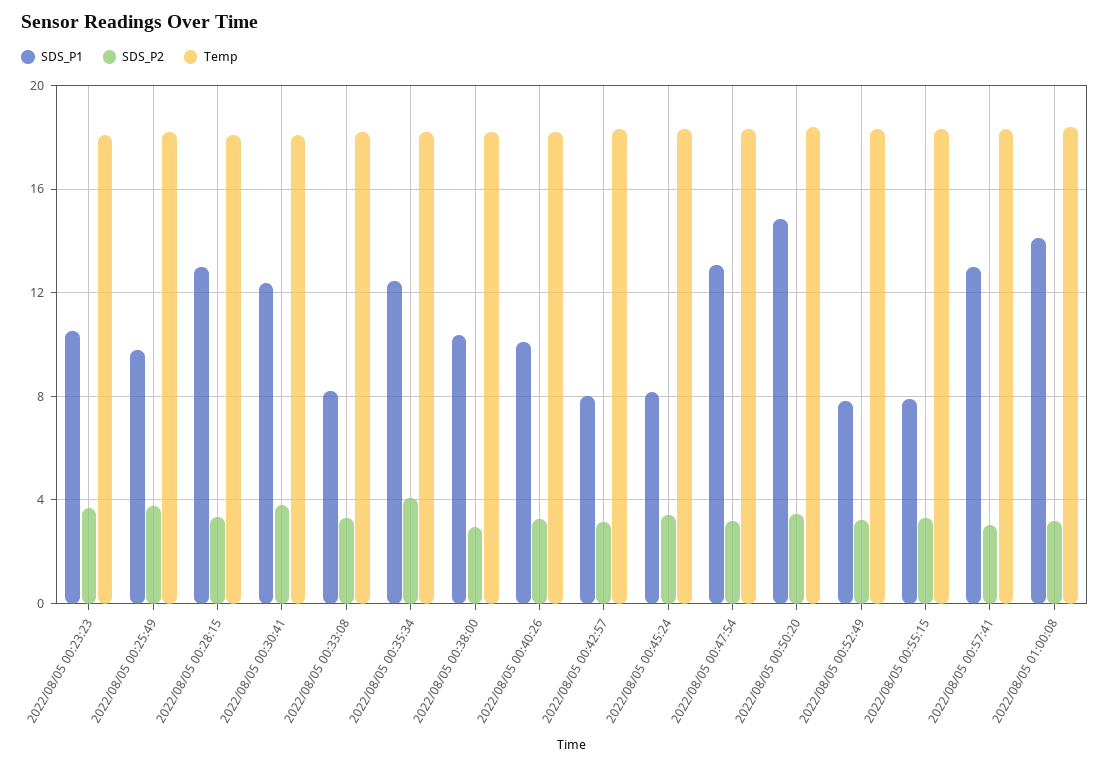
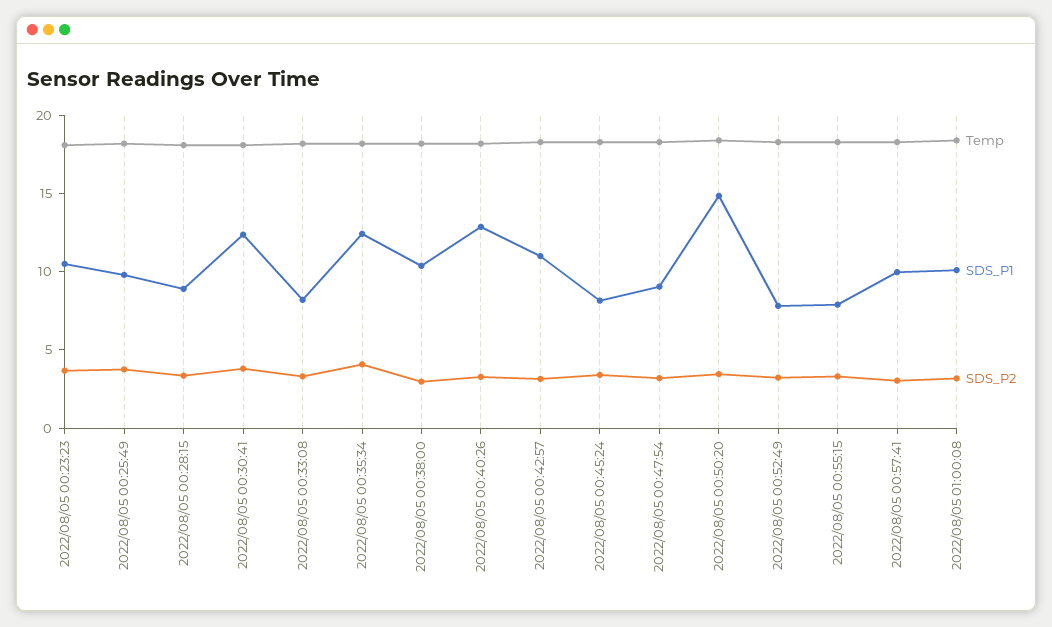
SDS_P1, 2022/08/05 00:28:15: 13 -> 9
SDS_P1, 2022/08/05 00:40:26: 10 -> 13
SDS_P1, 2022/08/05 00:42:57: 8 -> 11
SDS_P1, 2022/08/05 00:47:54: 13 -> 9
SDS_P1, 2022/08/05 00:57:41: 13 -> 10
SDS_P1, 2022/08/05 01:00:08: 14 -> 10

